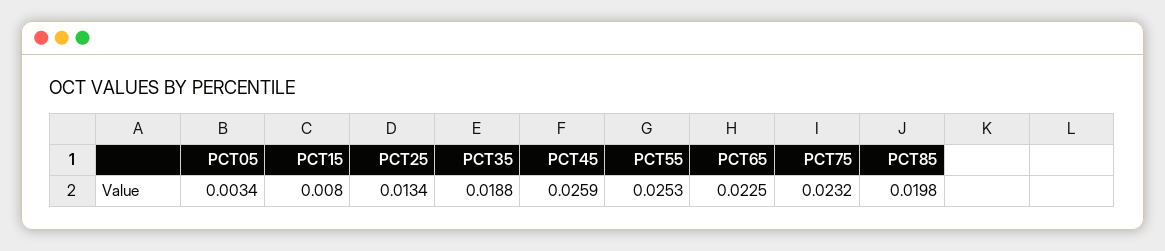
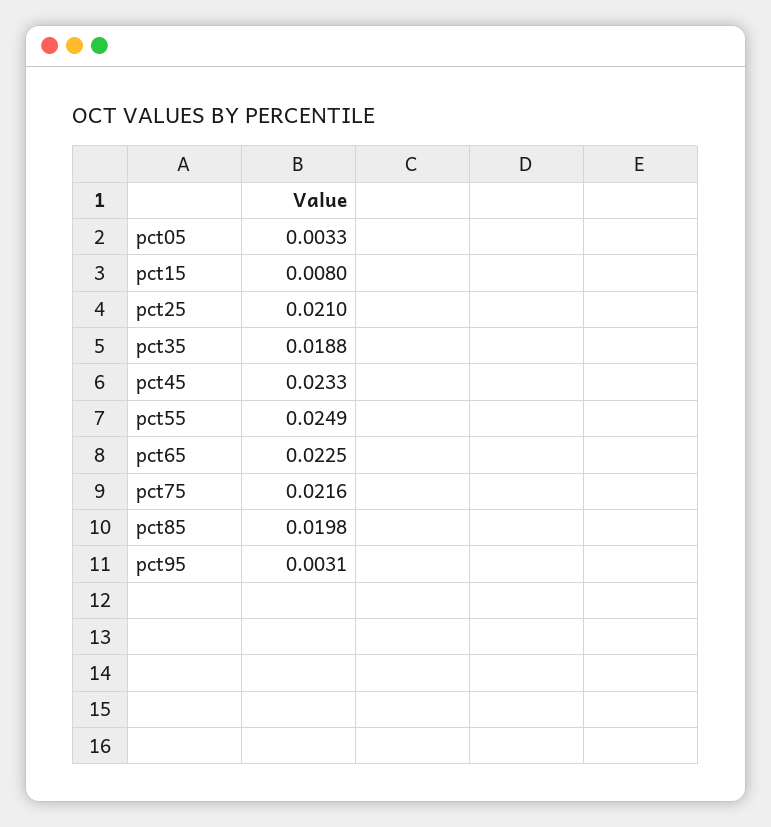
PCT05: 0.0034 -> 0.0033
PCT25: 0.0134 -> 0.021
PCT45: 0.0259 -> 0.0233
PCT55: 0.0253 -> 0.0249
PCT75: 0.0232 -> 0.0216
pct95: none -> 0.0031

